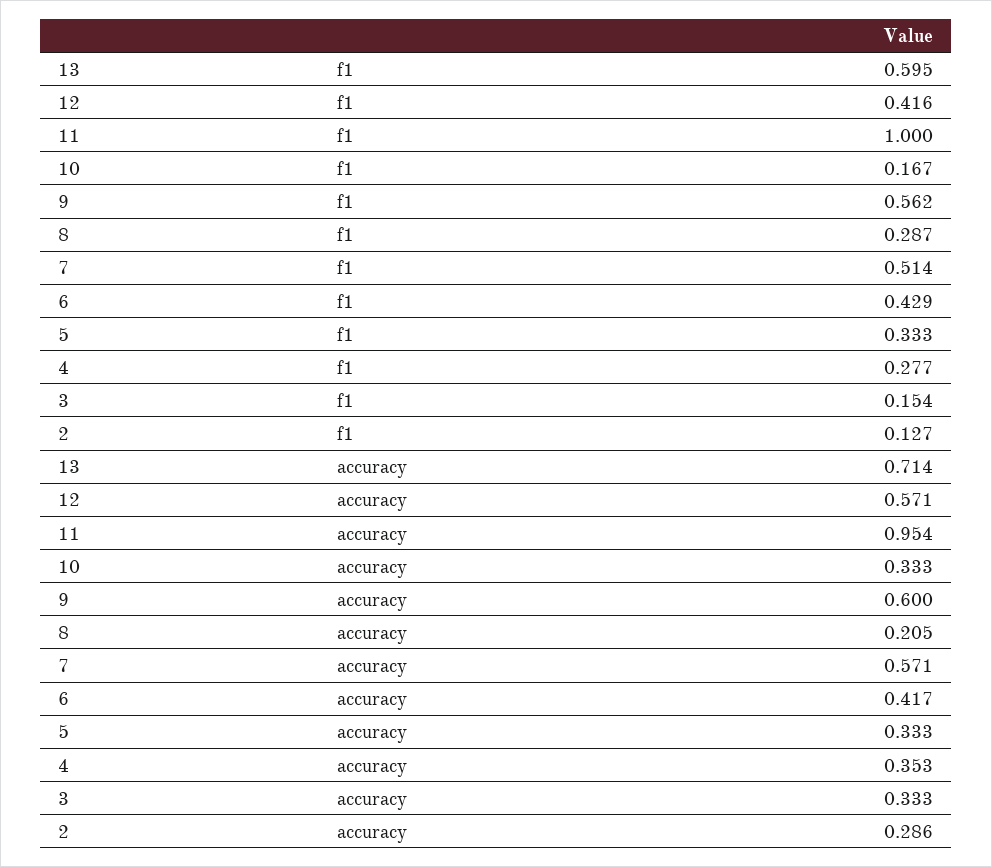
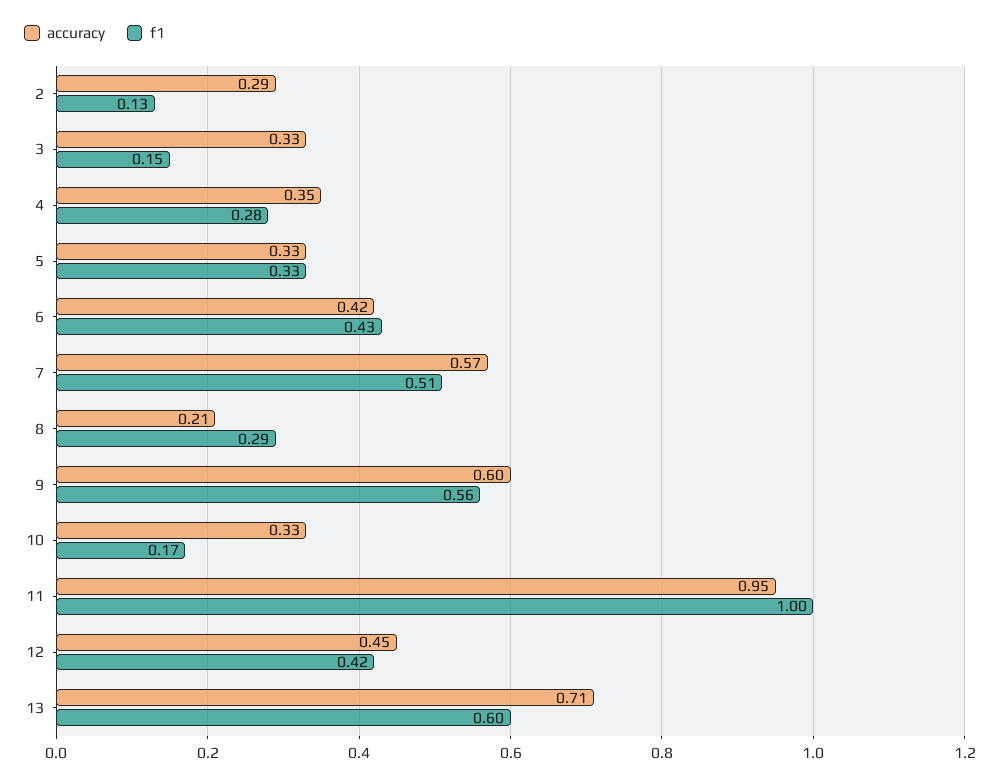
accuracy, 12: 0.571 -> 0.45

